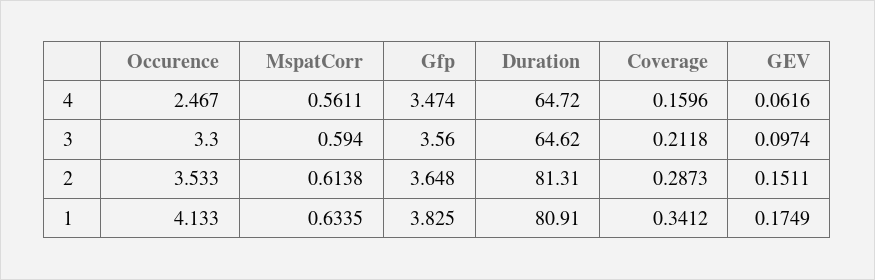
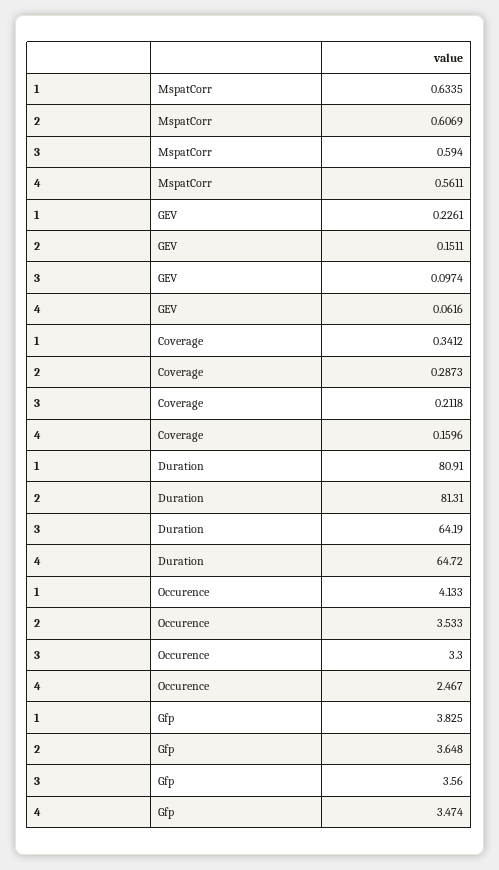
Duration, 3: 64.62 -> 64.19
MspatCorr, 2: 0.6138 -> 0.6069
GEV, 1: 0.1749 -> 0.2261

